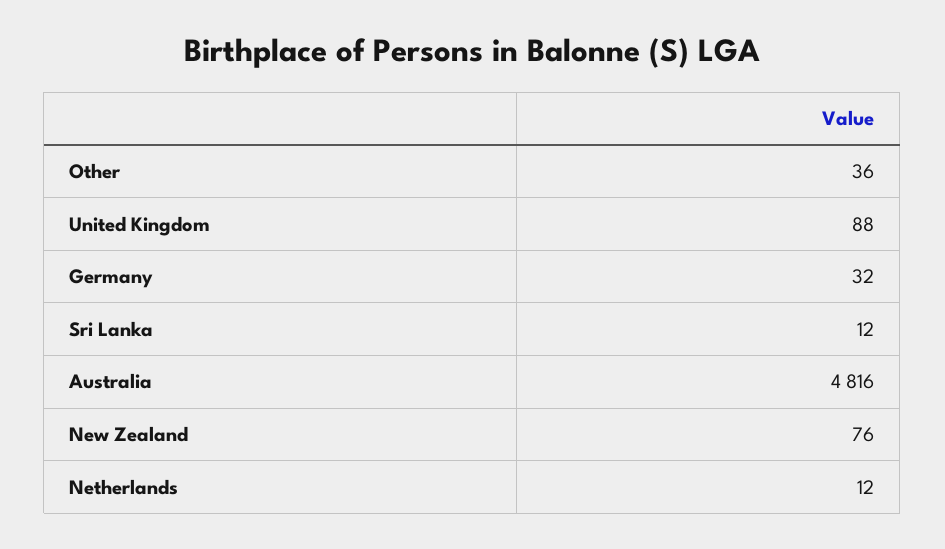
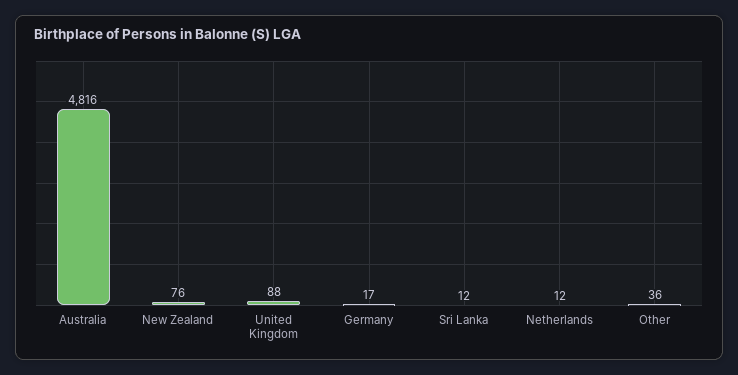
Germany: 32 -> 17

